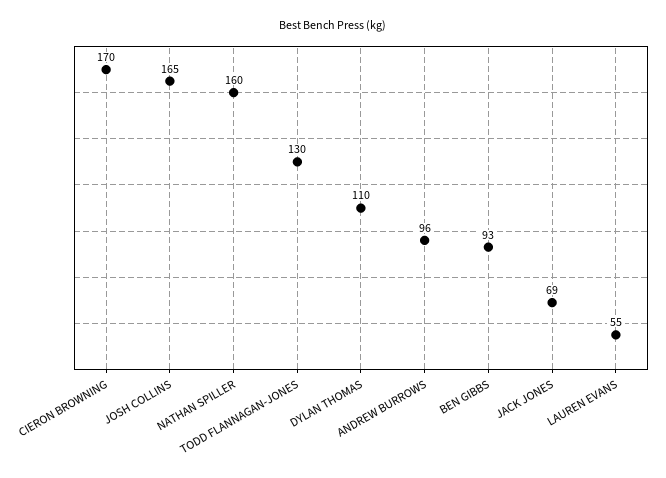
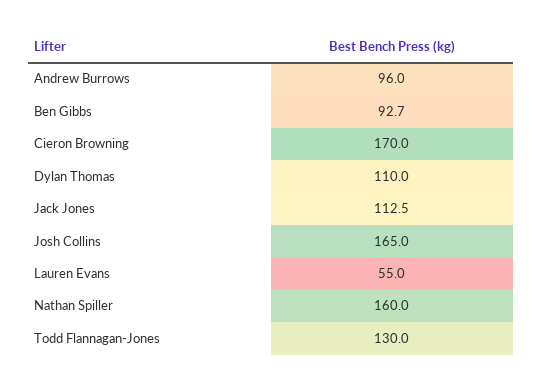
JACK JONES: 69 -> 112.5

